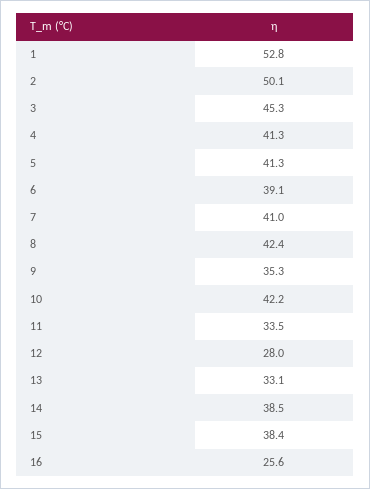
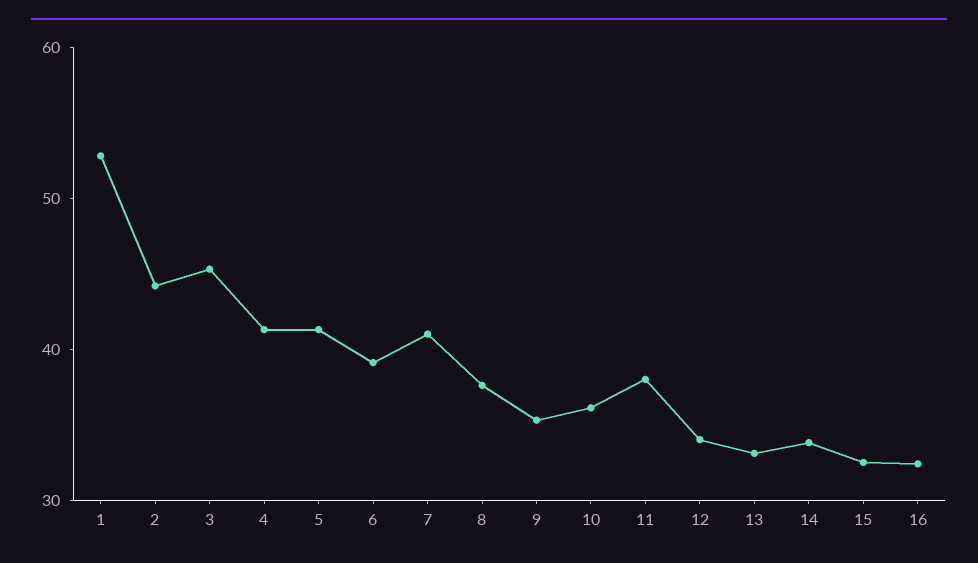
2: 50.1 -> 44
8: 42.4 -> 38
10: 42.2 -> 36
11: 33.5 -> 38
12: 28 -> 34
14: 38.5 -> 34
15: 38.4 -> 32
16: 25.6 -> 32

